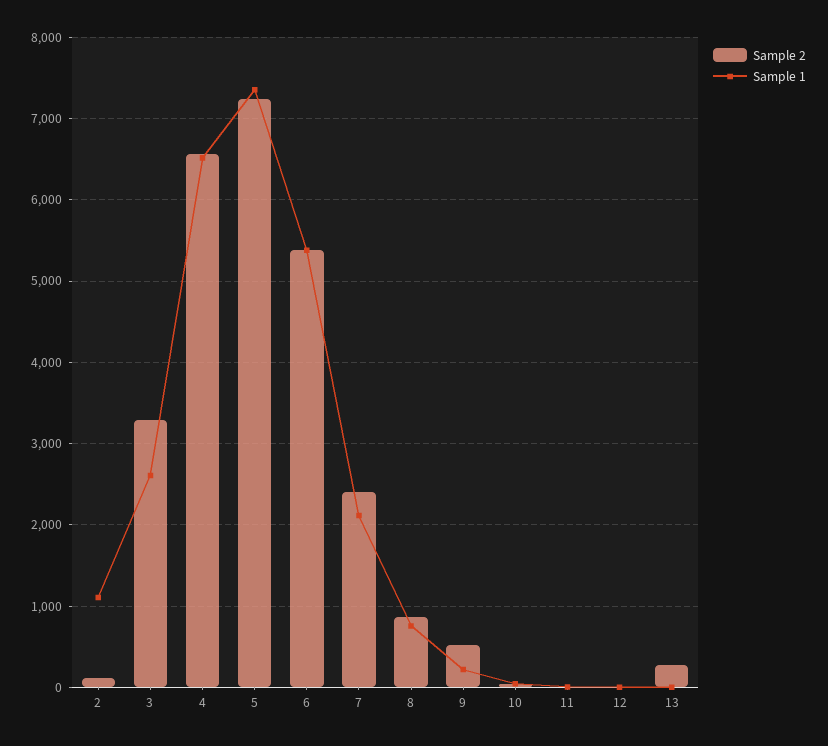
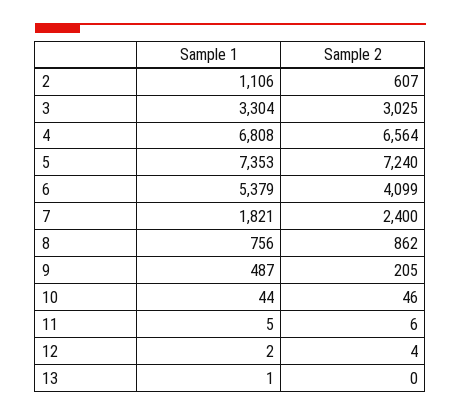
Sample 2, 2: 100 -> 607
Sample 2, 3: 3300 -> 3025
Sample 1, 3: 2600 -> 3304
Sample 1, 4: 6500 -> 6808
Sample 2, 6: 5400 -> 4099
Sample 1, 7: 2100 -> 1821
Sample 2, 9: 500 -> 205
Sample 1, 9: 200 -> 487
Sample 2, 13: 300 -> 0

